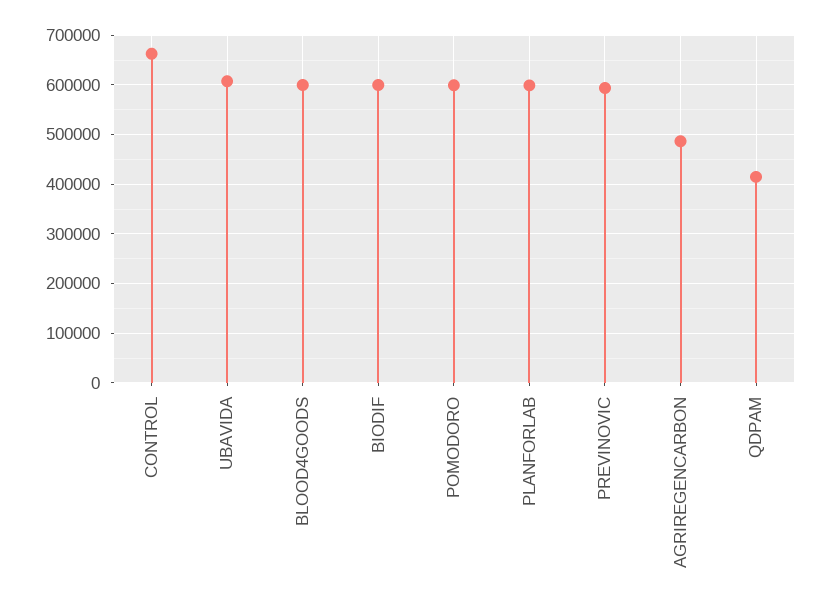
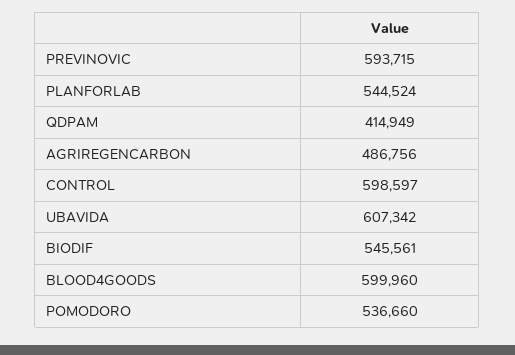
CONTROL: 660000 -> 598597
BIODIF: 600000 -> 545561
POMODORO: 600000 -> 536660
PLANFORLAB: 600000 -> 544524

